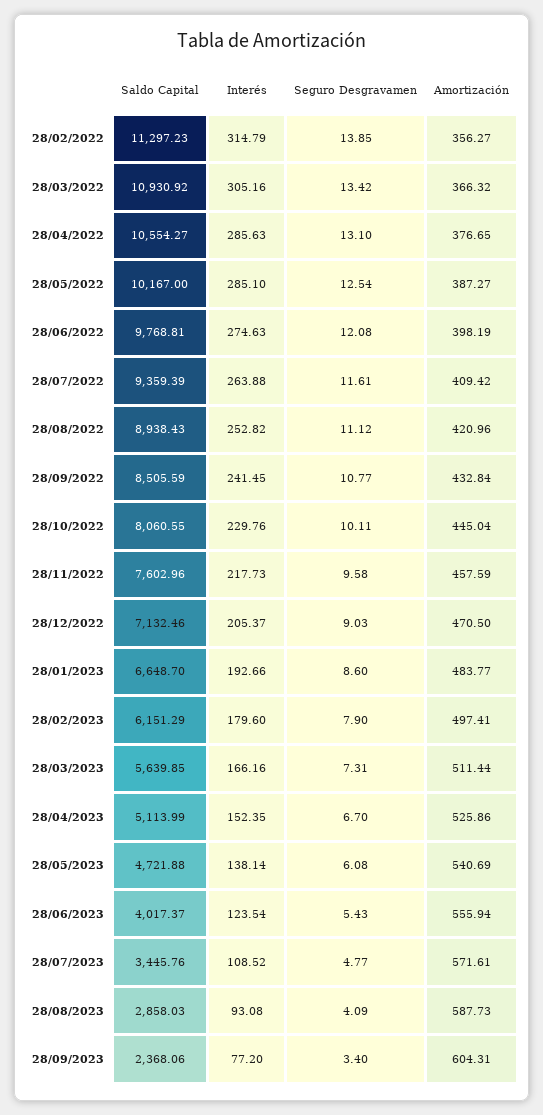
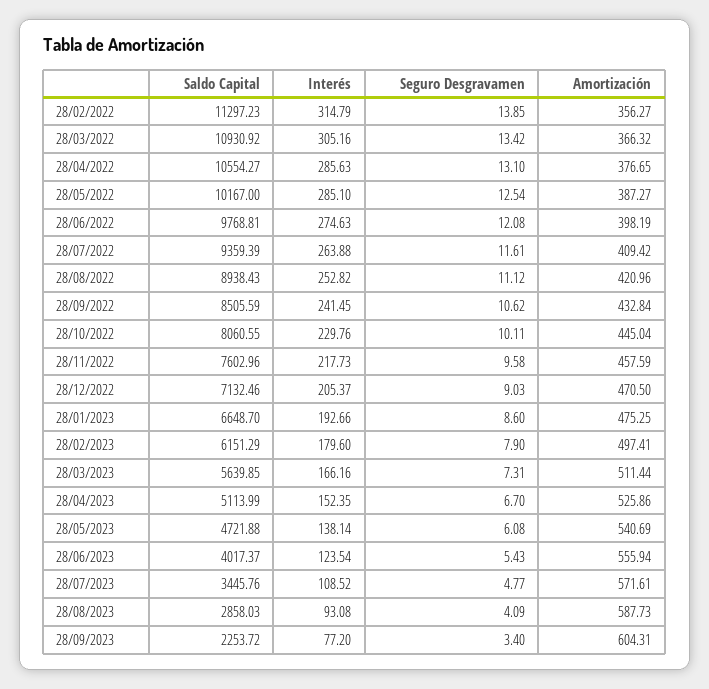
Seguro Desgravamen, 28/09/2022: 10.77 -> 10.62
Amortización, 28/01/2023: 483.77 -> 475.25
Saldo Capital, 28/09/2023: 2368.06 -> 2253.72

